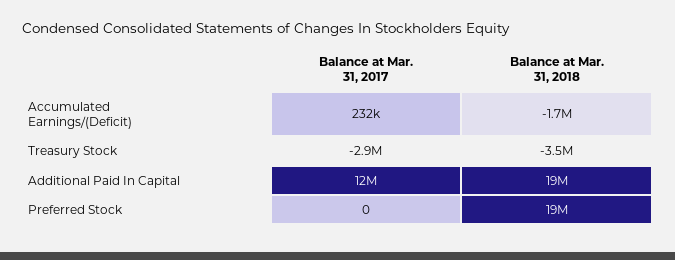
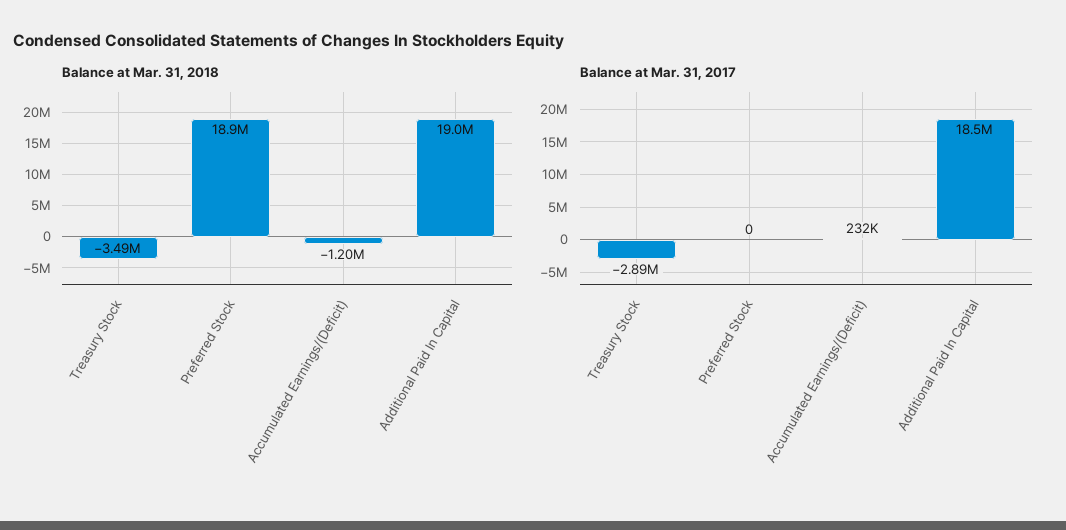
Balance at Mar. 31, 2018, Accumulated Earnings/(Deficit): -1700000 -> -1200000
Balance at Mar. 31, 2017, Additional Paid In Capital: 12000000 -> 18500000

